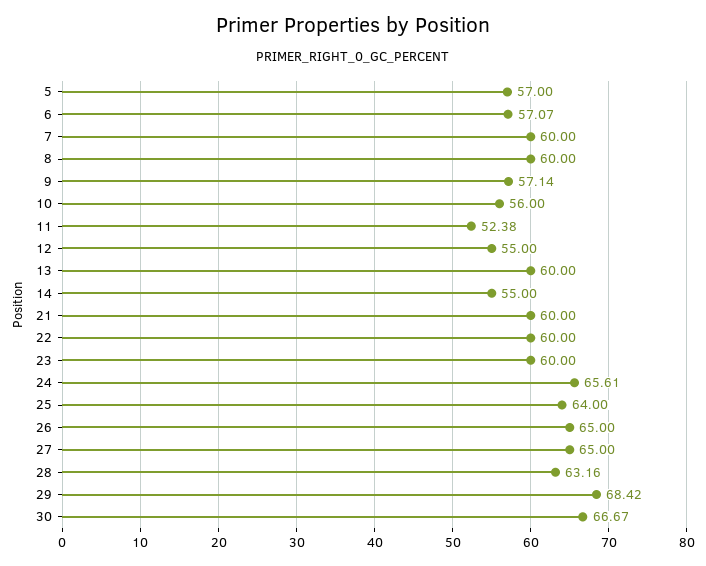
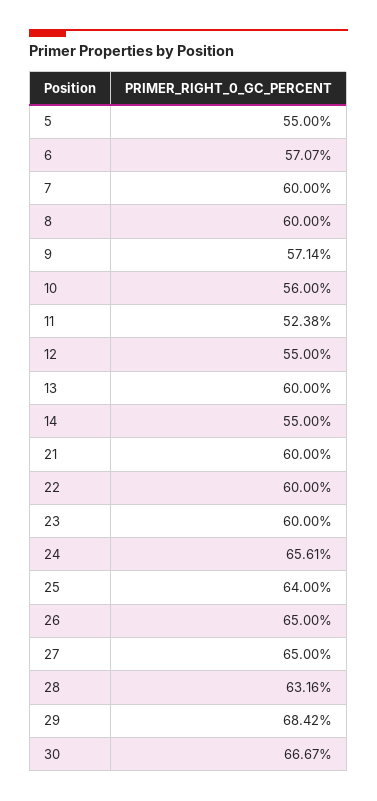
5: 57 -> 55

